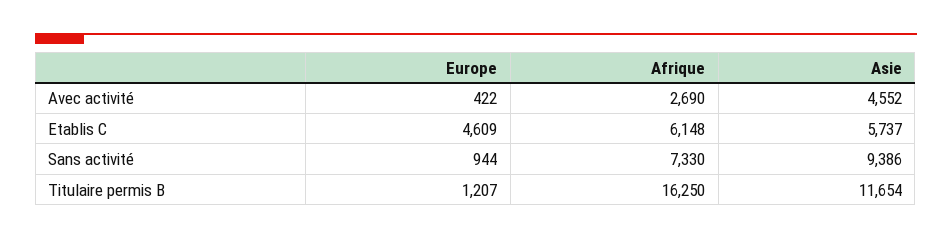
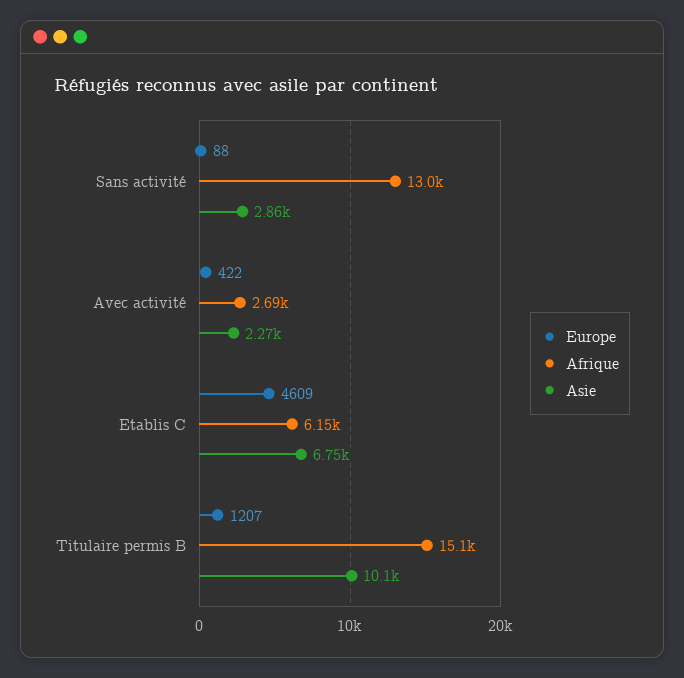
Asie, Avec activité: 4552 -> 2270
Asie, Etablis C: 5737 -> 6750
Europe, Sans activité: 944 -> 88
Afrique, Sans activité: 7330 -> 13000
Asie, Sans activité: 9386 -> 2860
Afrique, Titulaire permis B: 16250 -> 15100
Asie, Titulaire permis B: 11654 -> 10100

